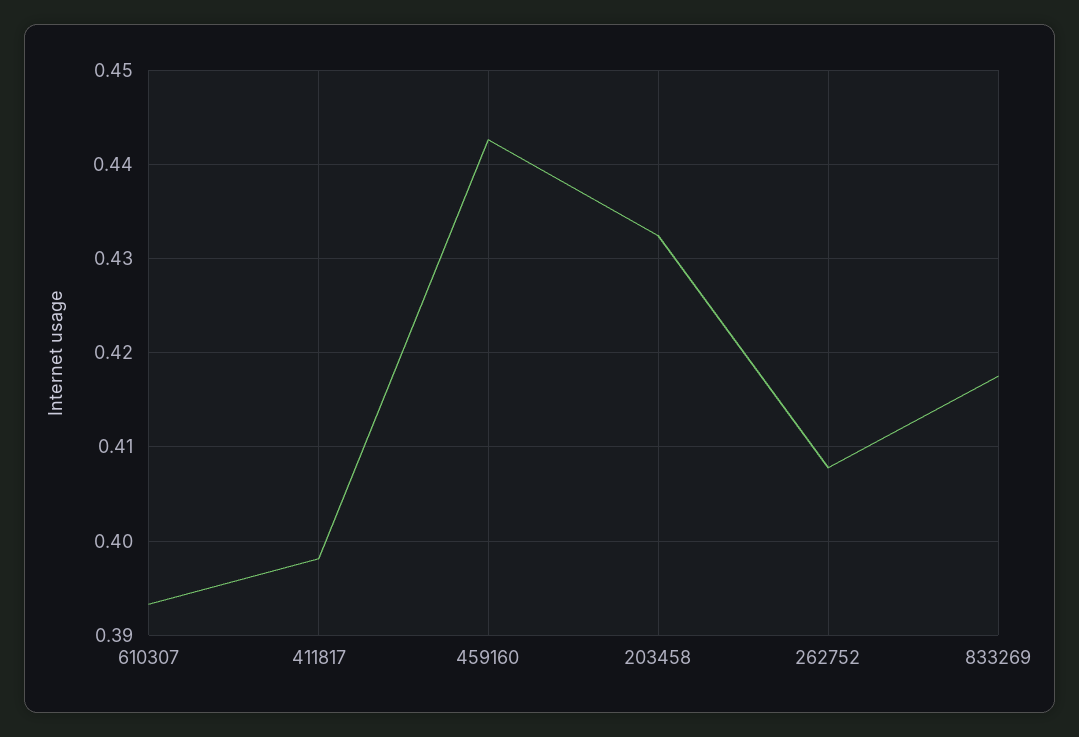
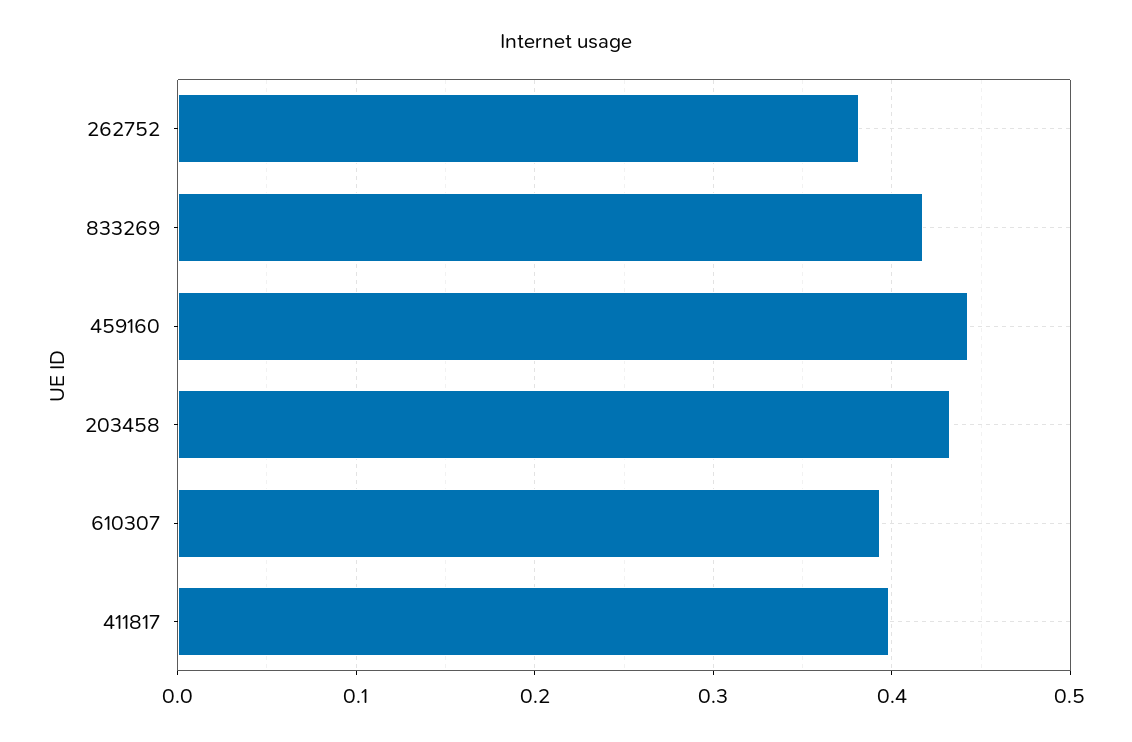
262752: 0.408 -> 0.38

